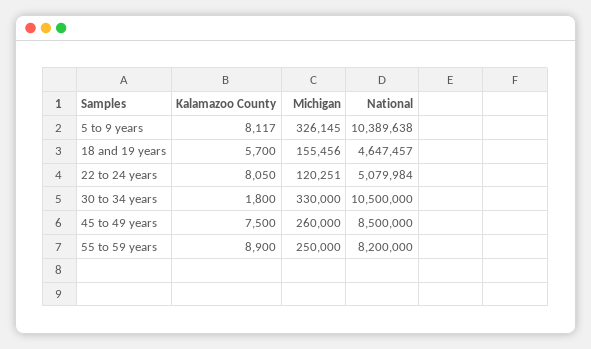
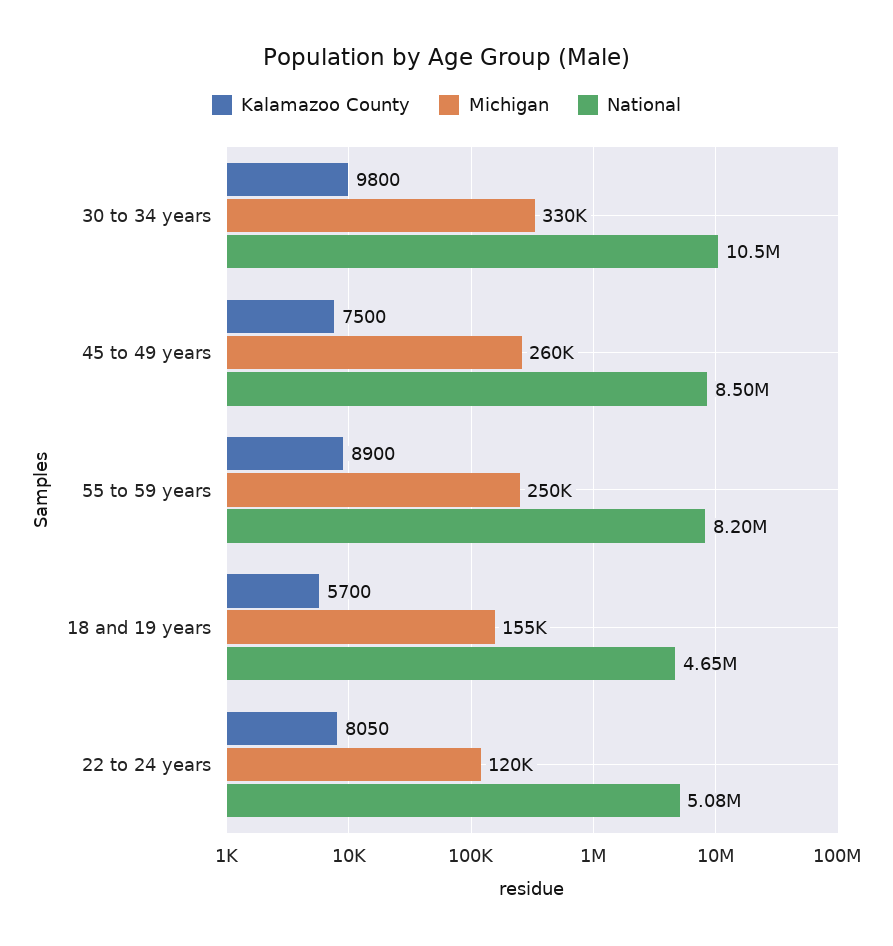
Kalamazoo County, 5 to 9 years: 8117 -> none
Michigan, 5 to 9 years: 326145 -> none
National, 5 to 9 years: 10389638 -> none
Kalamazoo County, 30 to 34 years: 1800 -> 9800

